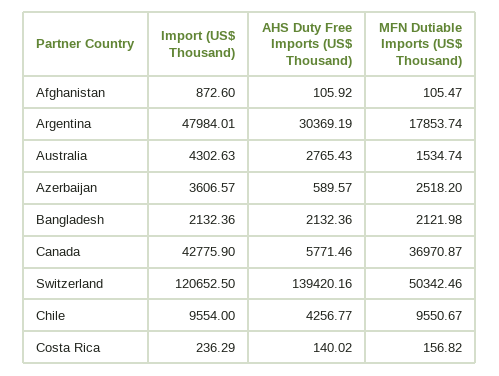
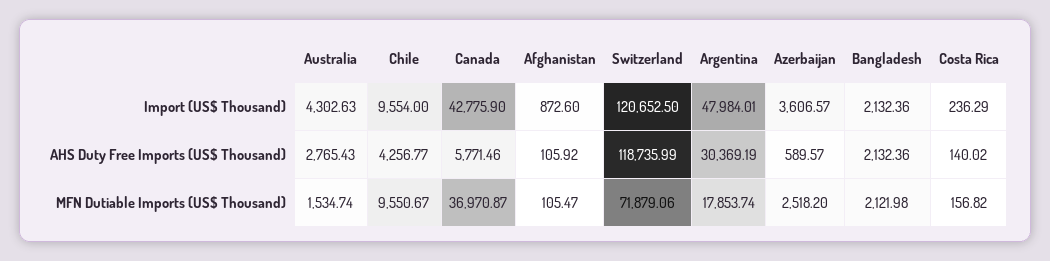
AHS Duty Free Imports (US$ Thousand), Switzerland: 139420.16 -> 118735.99
MFN Dutiable Imports (US$ Thousand), Switzerland: 50342.46 -> 71879.06

